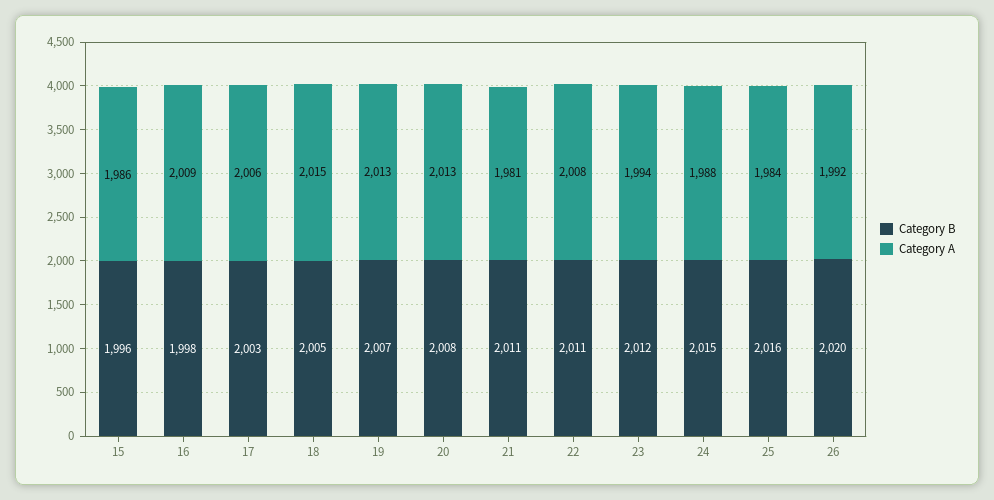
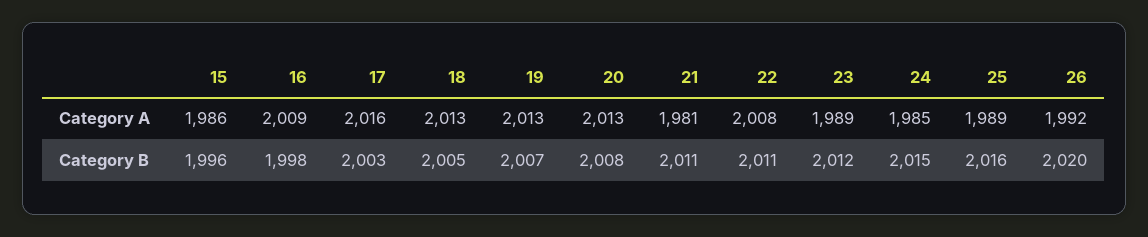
Category A, 17: 2006 -> 2016
Category A, 18: 2015 -> 2013
Category A, 23: 1994 -> 1989
Category A, 24: 1988 -> 1985
Category A, 25: 1984 -> 1989

